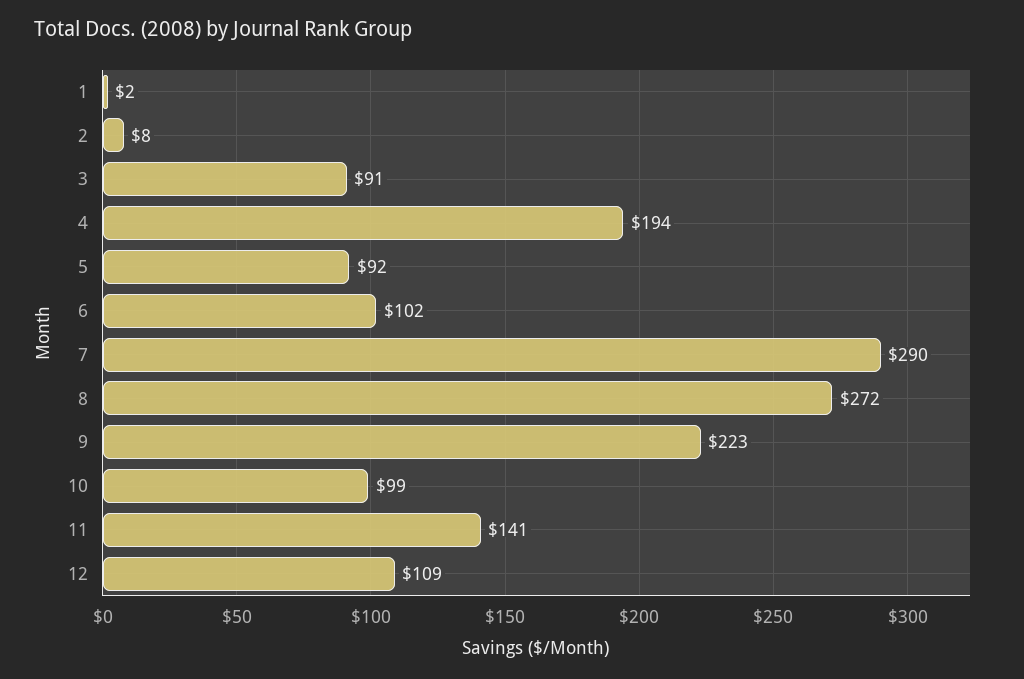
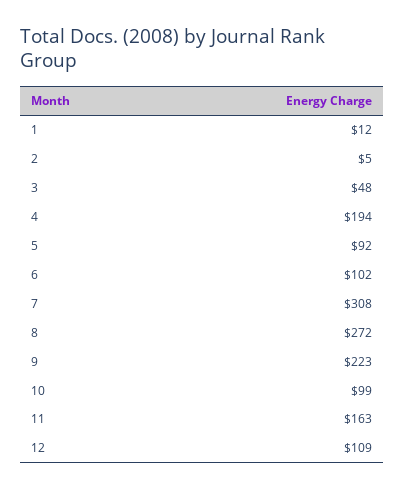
1: 2 -> 12
2: 8 -> 5
3: 91 -> 48
7: 290 -> 308
11: 141 -> 163

